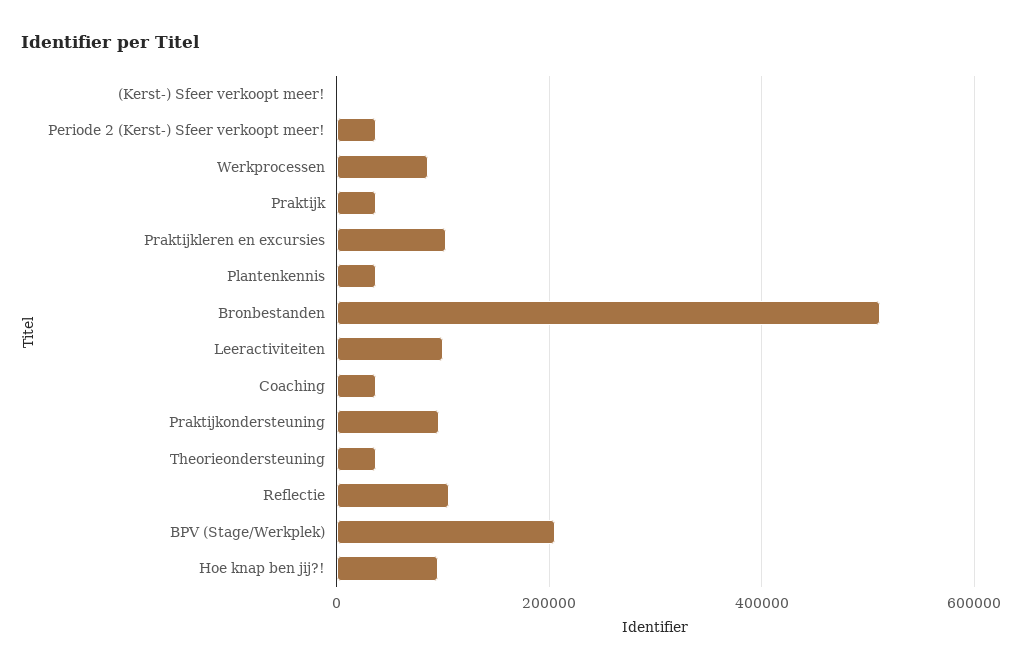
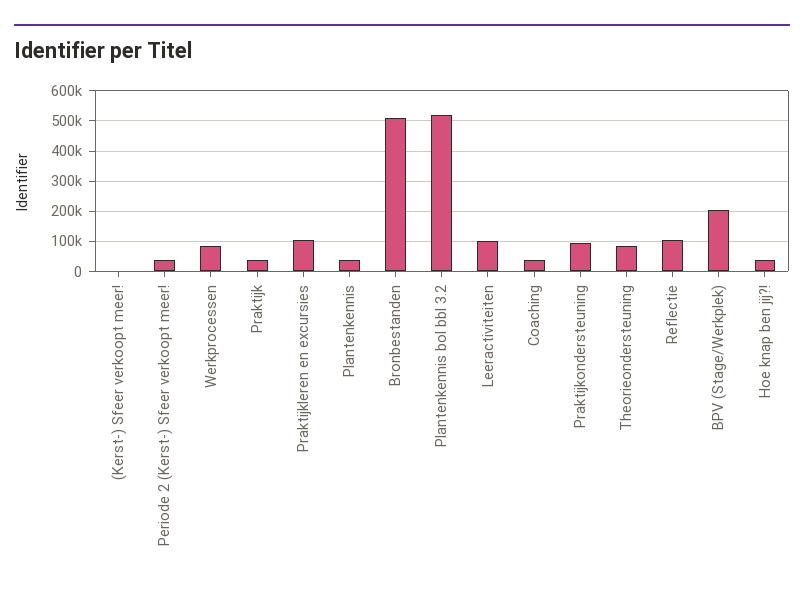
Theorieondersteuning: 40000 -> 80000
Hoe knap ben jij?!: 100000 -> 40000
Plantenkennis bol bbl 3.2: none -> 520000

